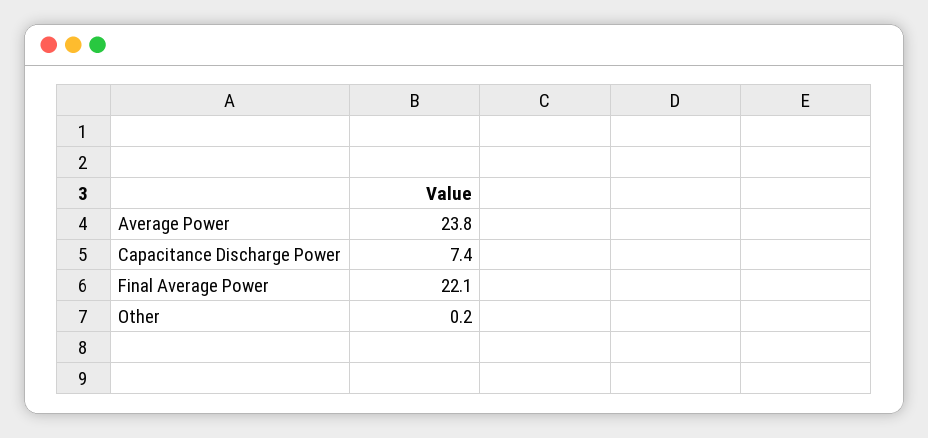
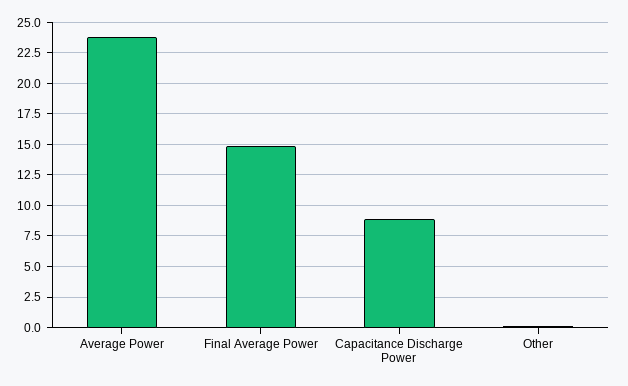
Capacitance Discharge Power: 7.4 -> 9
Final Average Power: 22.1 -> 15

